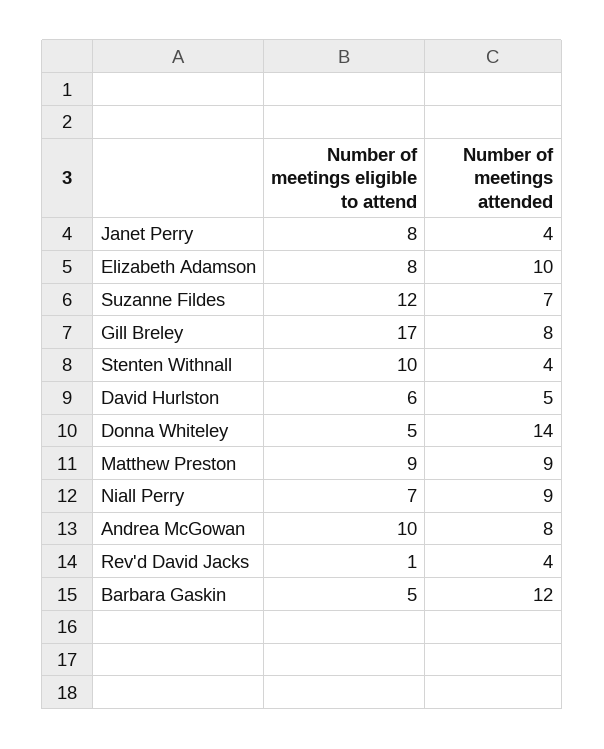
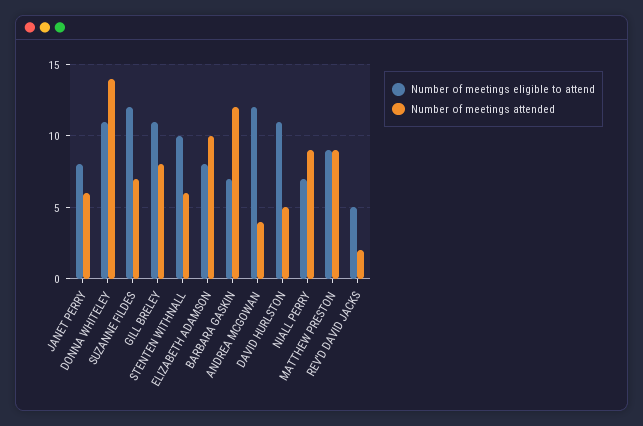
Number of meetings attended, Janet Perry: 4 -> 6
Number of meetings eligible to attend, Gill Breley: 17 -> 11
Number of meetings attended, Stenten Withnall: 4 -> 6
Number of meetings eligible to attend, David Hurlston: 6 -> 11
Number of meetings eligible to attend, Donna Whiteley: 5 -> 11
Number of meetings eligible to attend, Andrea McGowan: 10 -> 12
Number of meetings attended, Andrea McGowan: 8 -> 4
Number of meetings eligible to attend, Rev'd David Jacks: 1 -> 5
Number of meetings attended, Rev'd David Jacks: 4 -> 2
Number of meetings eligible to attend, Barbara Gaskin: 5 -> 7

